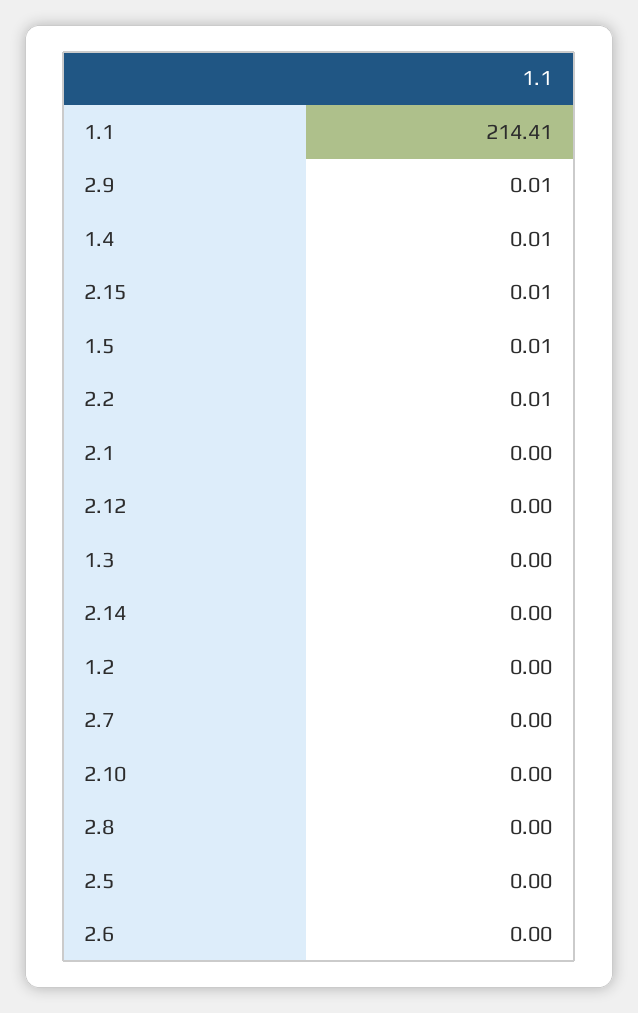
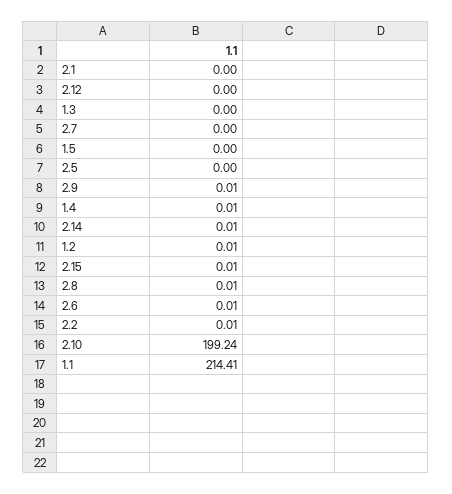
1.5: 0.01 -> 0
2.14: 0 -> 0.01
1.2: 0 -> 0.01
2.10: 0 -> 199.24
2.8: 0 -> 0.01
2.6: 0 -> 0.01

